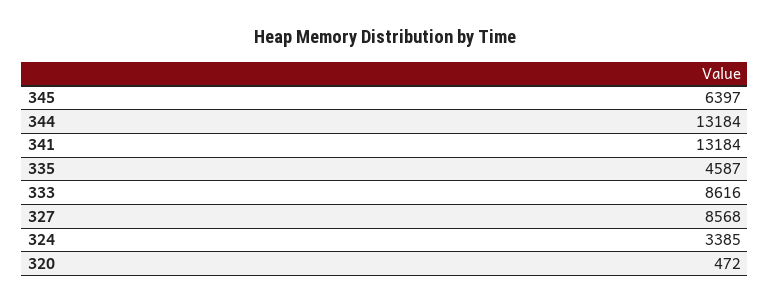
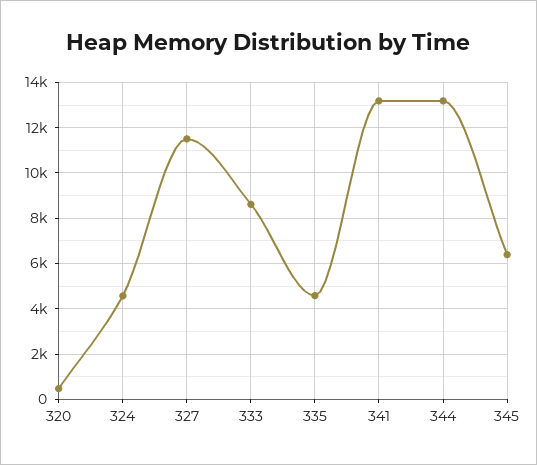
327: 8568 -> 11500
324: 3385 -> 4500

